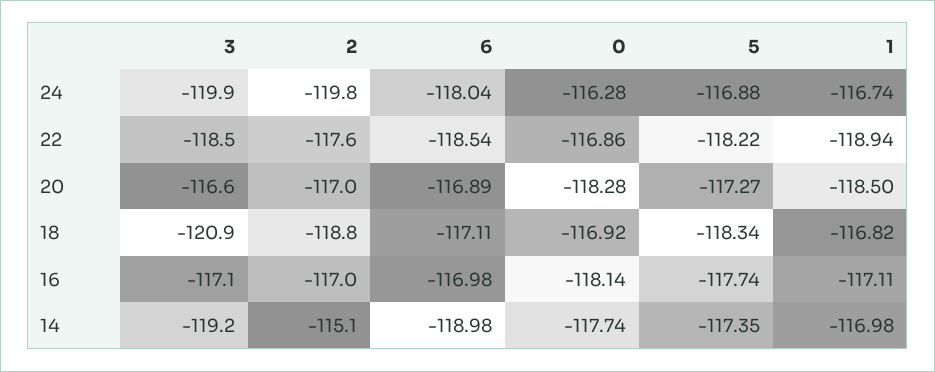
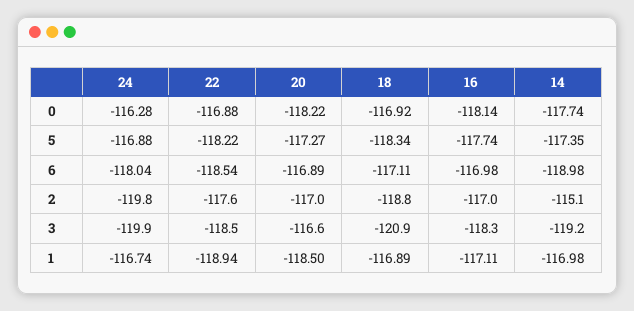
0, 22: -116.86 -> -116.88
0, 20: -118.28 -> -118.22
1, 18: -116.82 -> -116.89
3, 16: -117.1 -> -118.3

